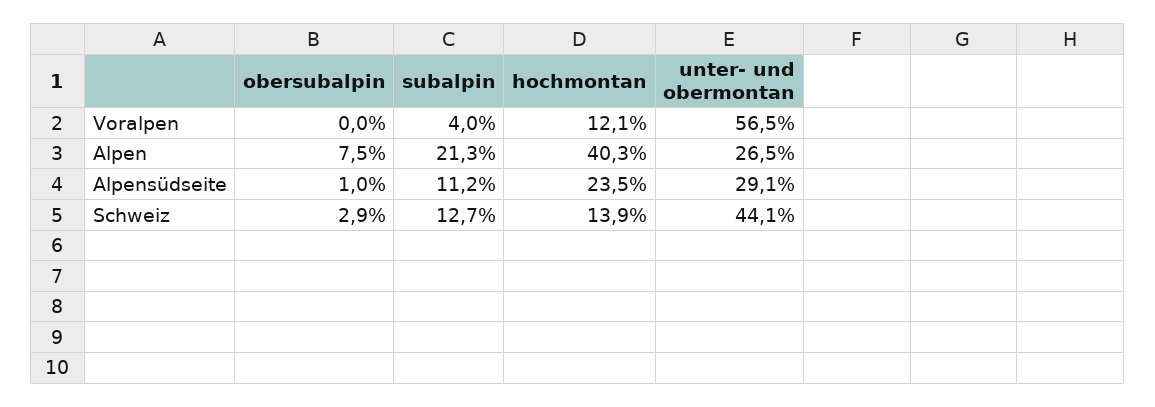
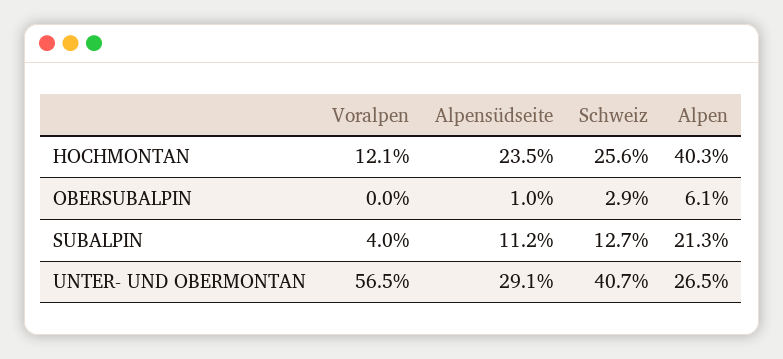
obersubalpin, Alpen: 7.5 -> 6.1
hochmontan, Schweiz: 13.9 -> 25.6
unter- und obermontan, Schweiz: 44.1 -> 40.7

